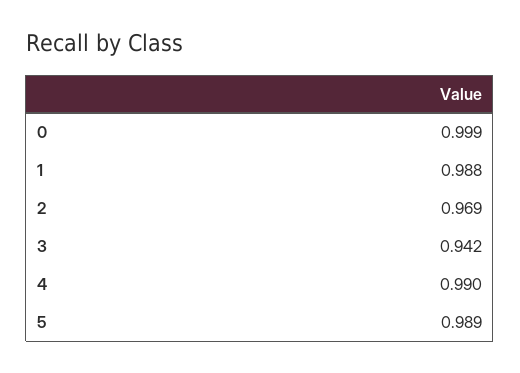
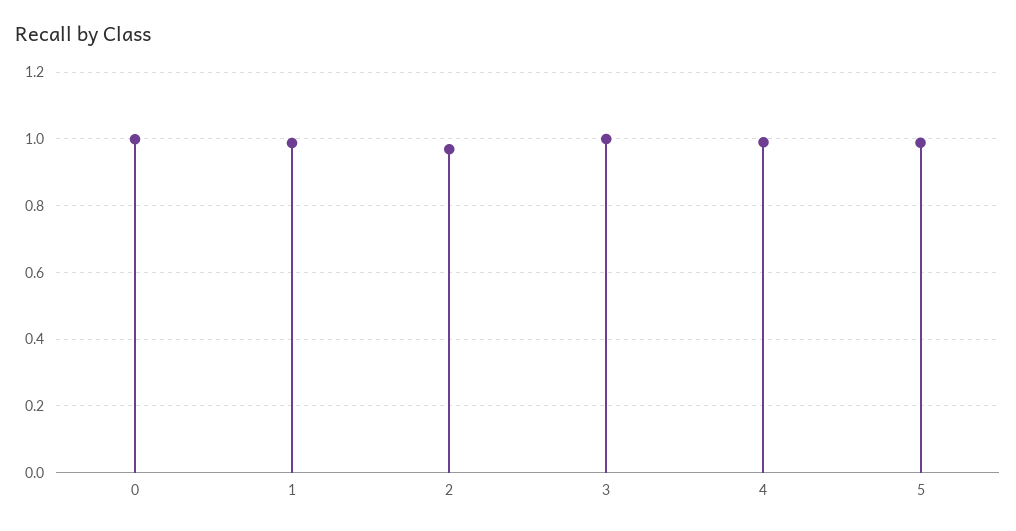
3: 0.942 -> 1

